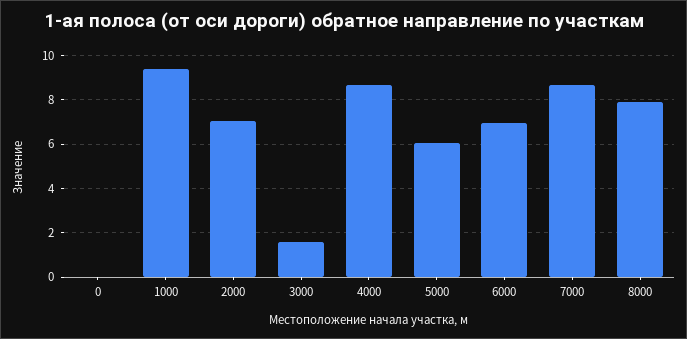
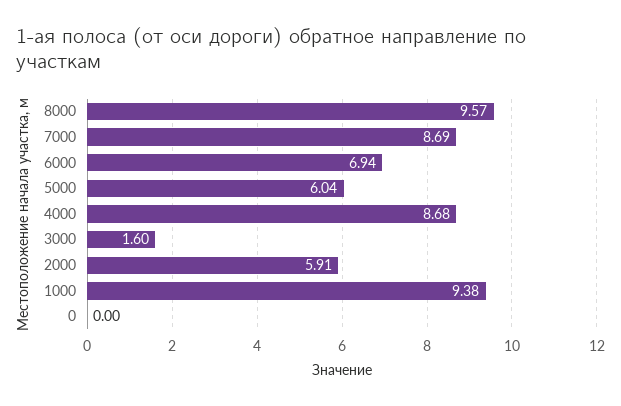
2000: 7 -> 5.91
8000: 8 -> 9.57

